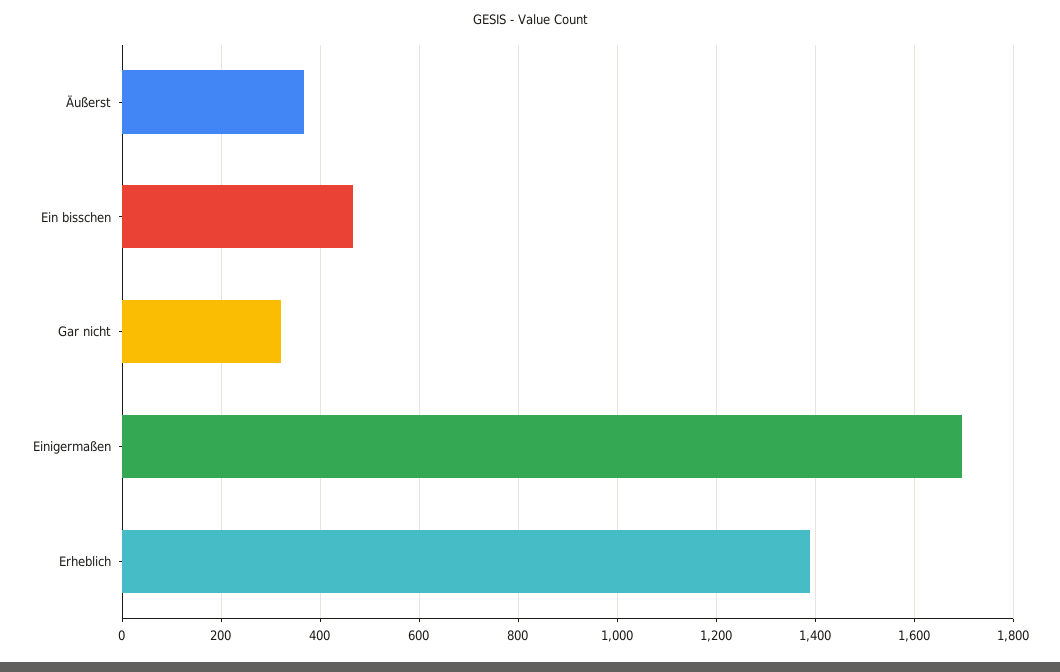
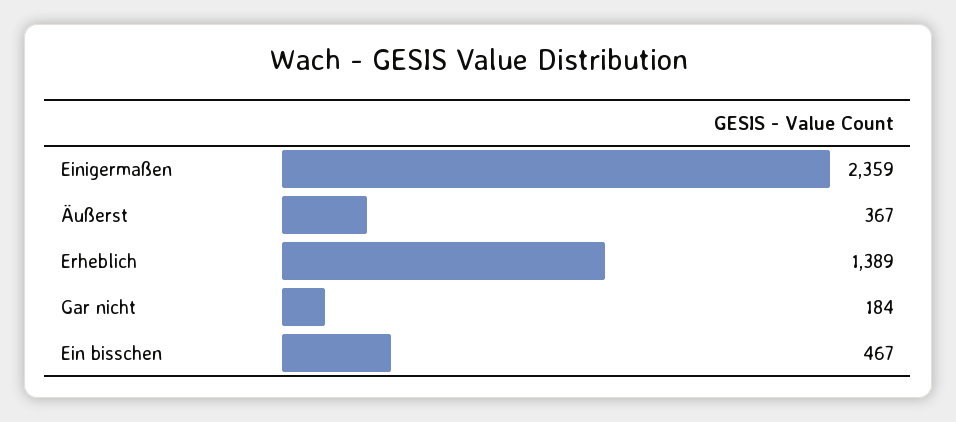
Gar nicht: 320 -> 184
Einigermaßen: 1700 -> 2359

